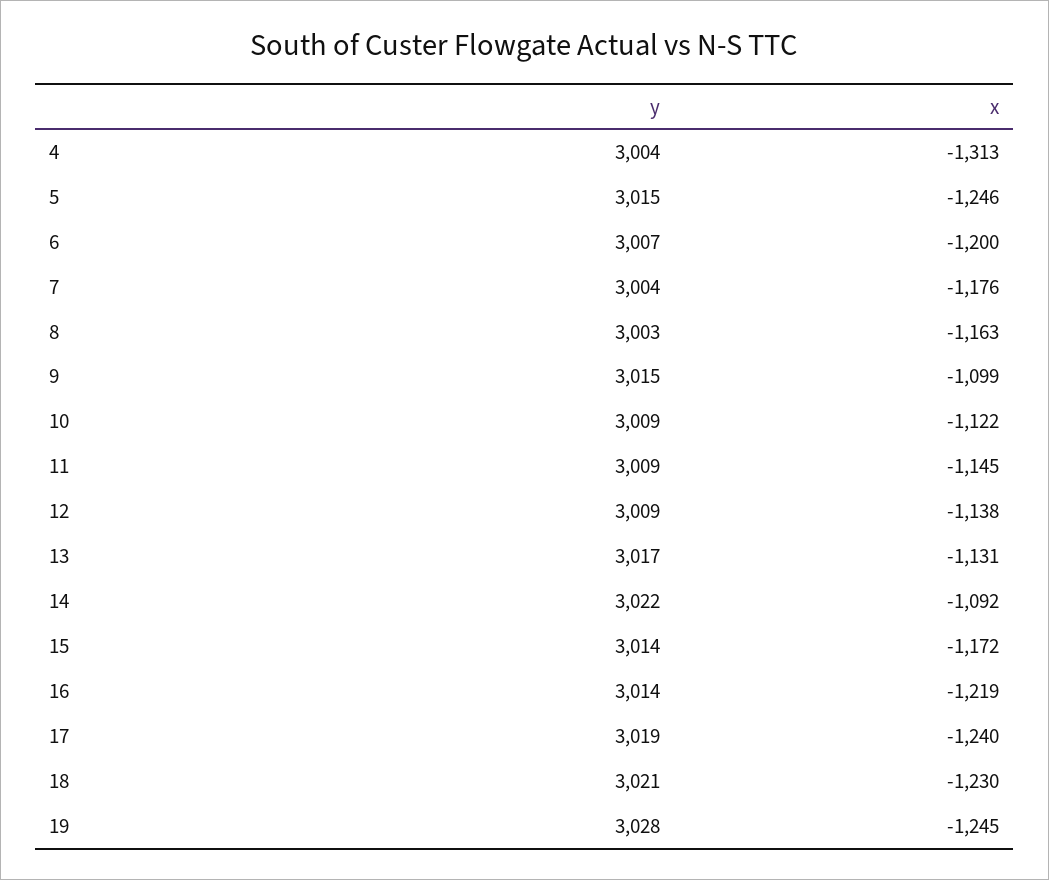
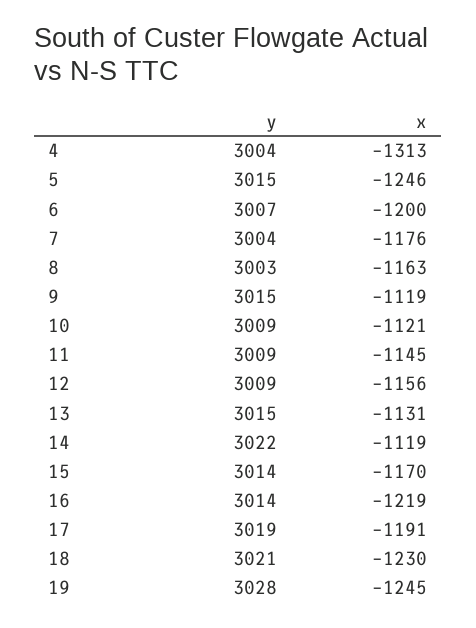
x, 9: -1099 -> -1119
x, 10: -1122 -> -1121
x, 12: -1138 -> -1156
y, 13: 3017 -> 3015
x, 14: -1092 -> -1119
x, 15: -1172 -> -1170
x, 17: -1240 -> -1191

